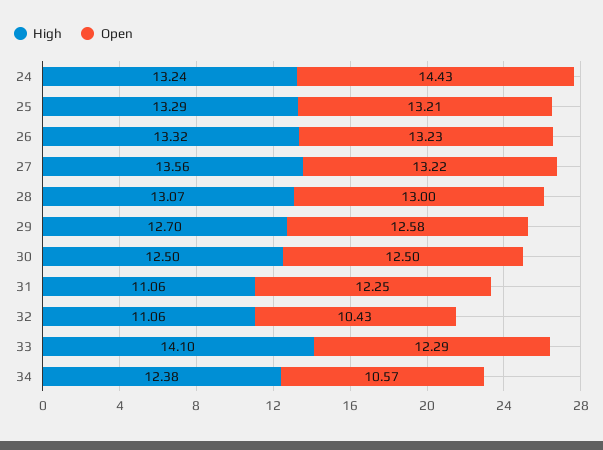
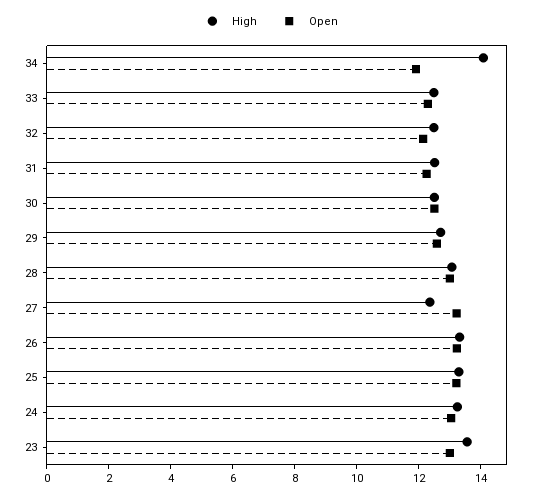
Open, 24: 14.43 -> 13
High, 27: 13.56 -> 12.5
High, 31: 11.06 -> 12.5
High, 32: 11.06 -> 12.5
Open, 32: 10.43 -> 12
High, 33: 14.1 -> 12.5
High, 34: 12.38 -> 14
Open, 34: 10.57 -> 12
High, 23: none -> 13.5
Open, 23: none -> 13

